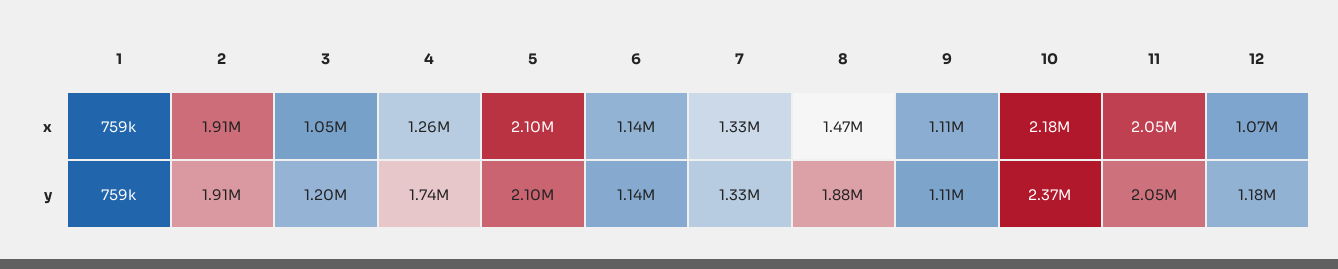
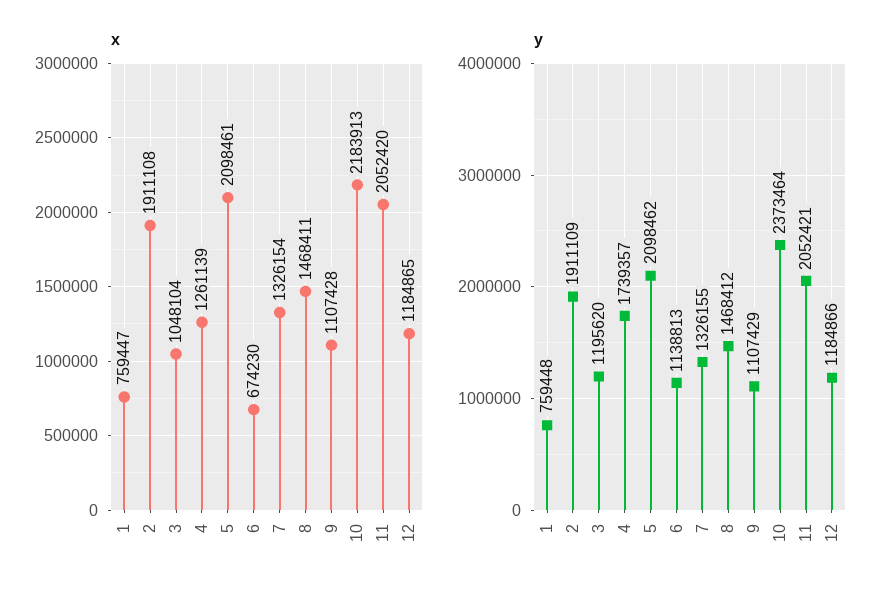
x, 6: 1140000 -> 674230
x, 12: 1070000 -> 1184865
y, 8: 1880000 -> 1468412

